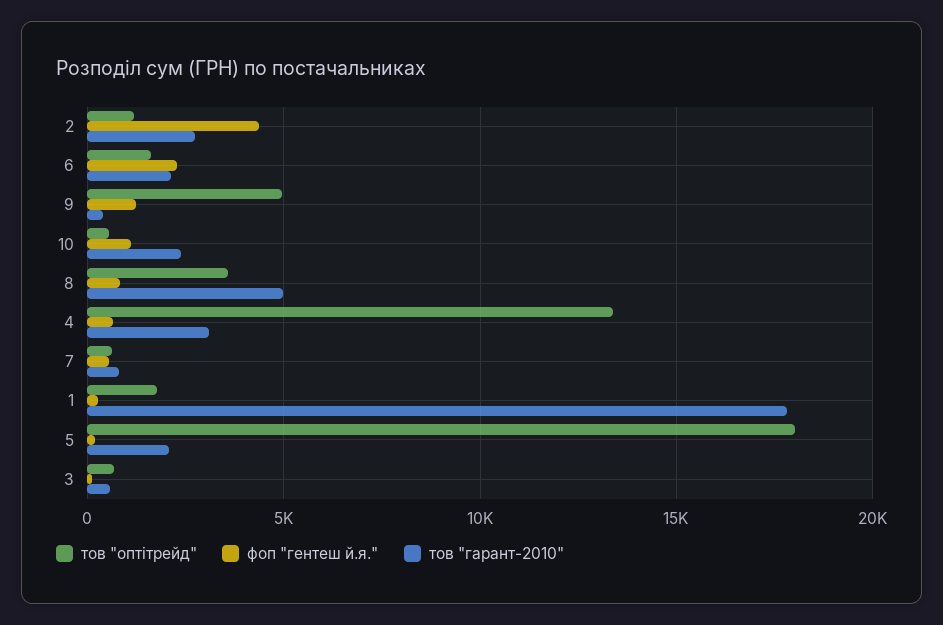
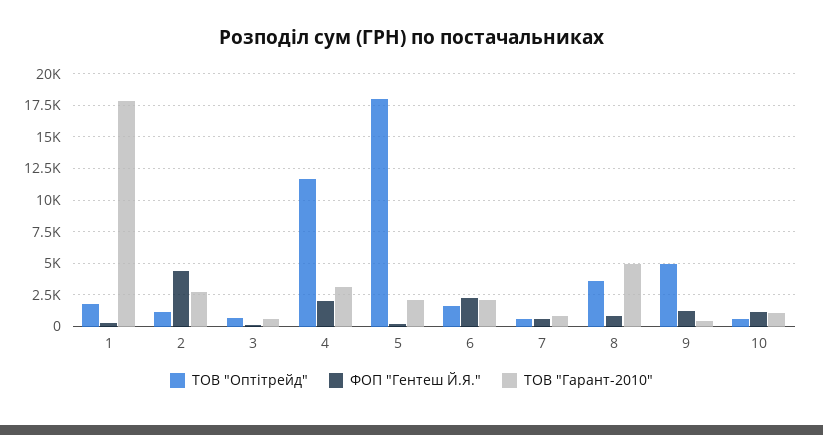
тов "гарант-2010", 10: 2500 -> 1000
тов "оптітрейд", 4: 13500 -> 11500
фоп "гентеш й.я.", 4: 500 -> 2000

